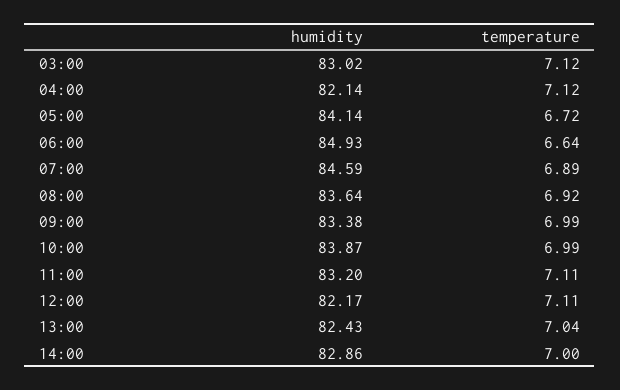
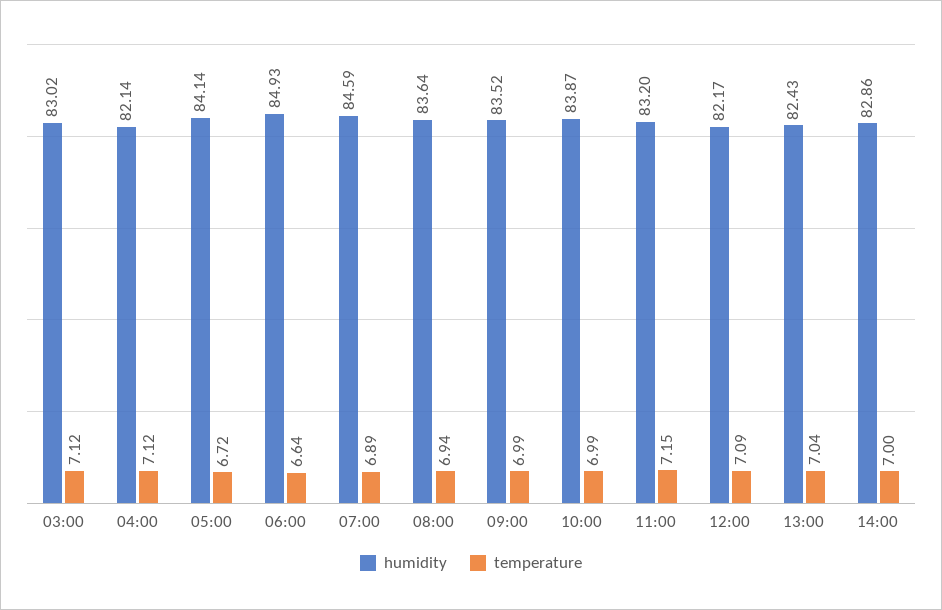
temperature, 08:00: 6.92 -> 6.94
humidity, 09:00: 83.38 -> 83.52
temperature, 11:00: 7.11 -> 7.15
temperature, 12:00: 7.11 -> 7.09

